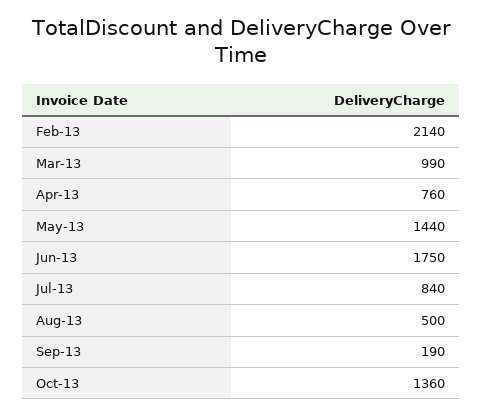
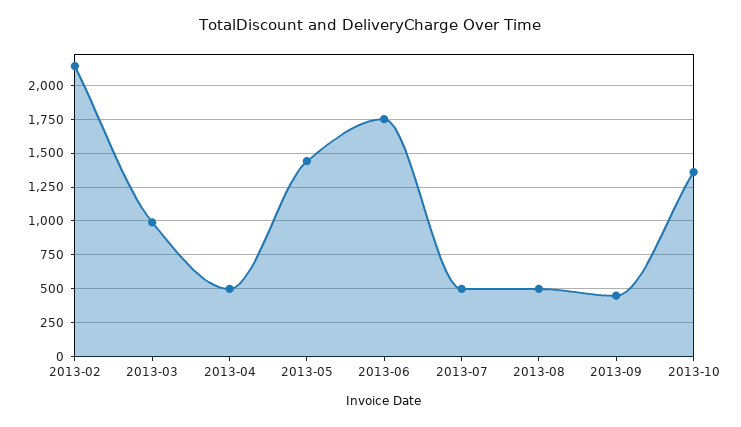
Apr-13: 760 -> 500
Jul-13: 840 -> 500
Sep-13: 190 -> 450

